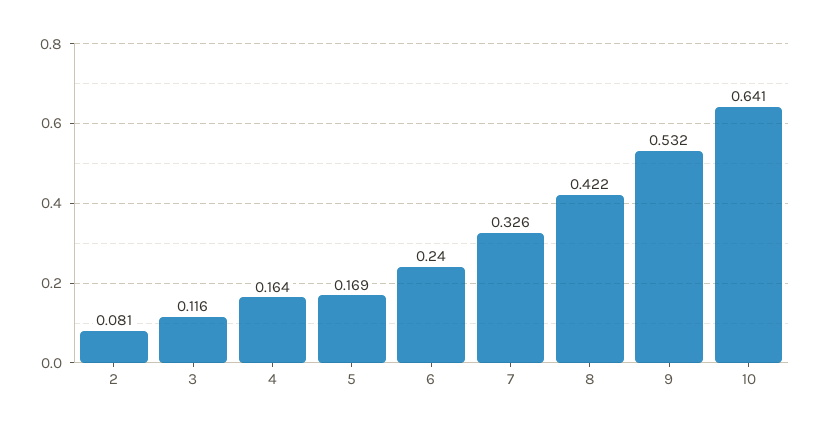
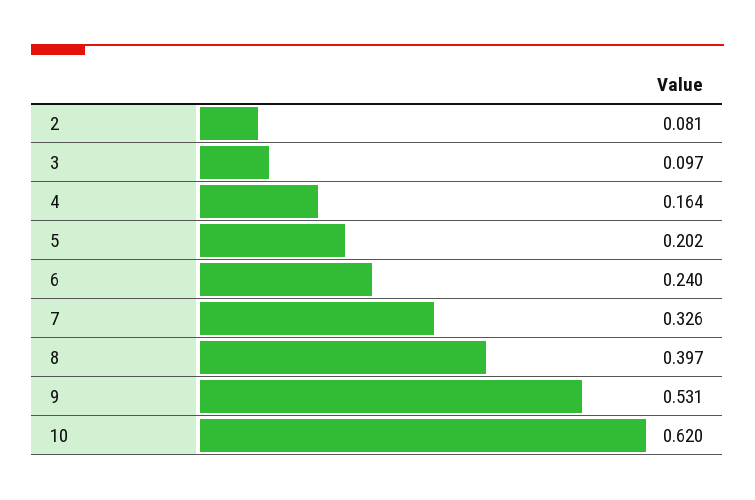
3: 0.116 -> 0.097
5: 0.169 -> 0.202
8: 0.422 -> 0.397
9: 0.532 -> 0.531
10: 0.641 -> 0.62

